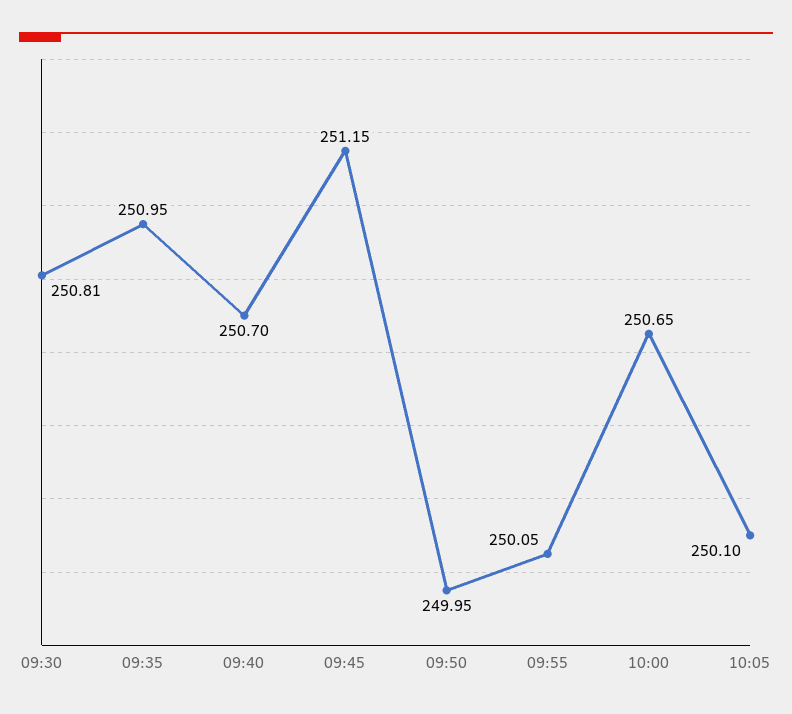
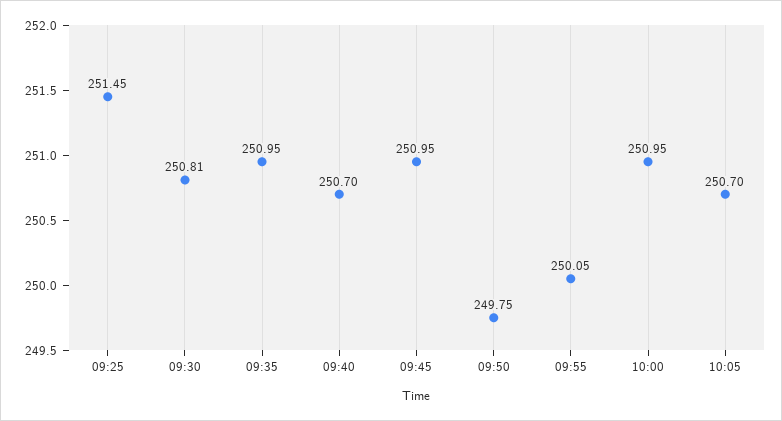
09:45: 251.15 -> 250.95
09:50: 249.95 -> 249.75
10:00: 250.65 -> 250.95
10:05: 250.1 -> 250.7
09:25: none -> 251.45

